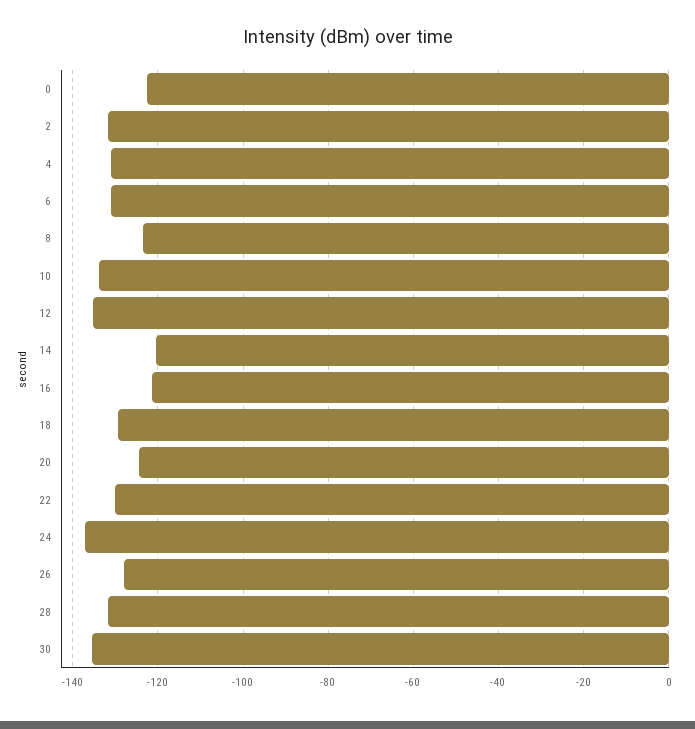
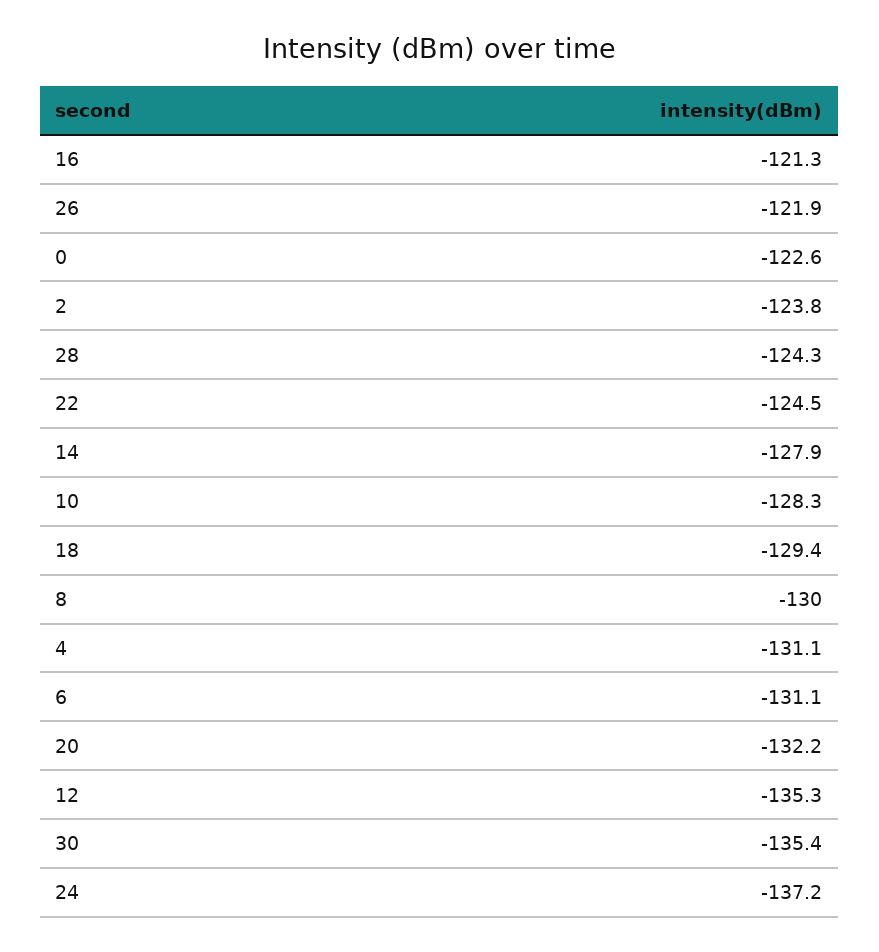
2: -132 -> -123.8
8: -124 -> -130
10: -134 -> -128.3
14: -120 -> -127.9
20: -124 -> -132.2
22: -130 -> -124.5
26: -128 -> -121.9
28: -132 -> -124.3

